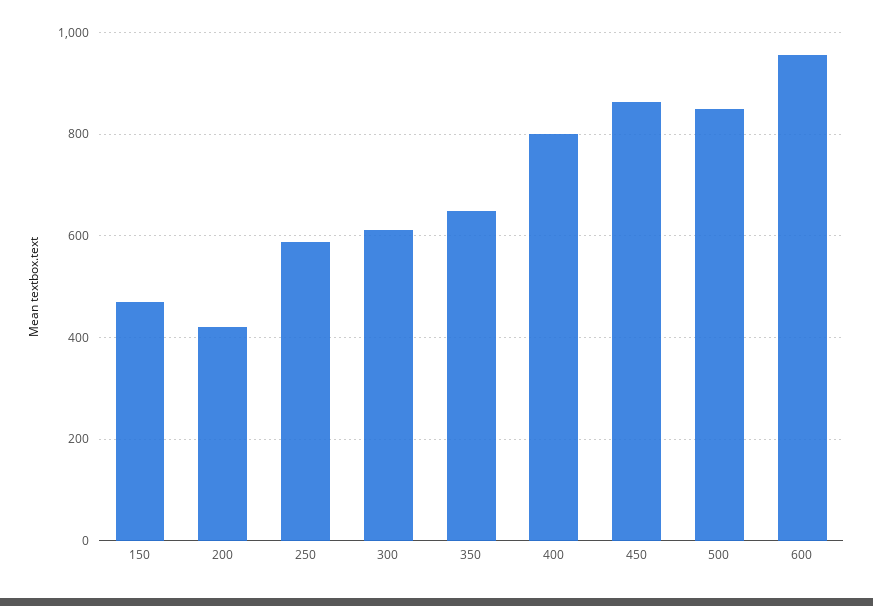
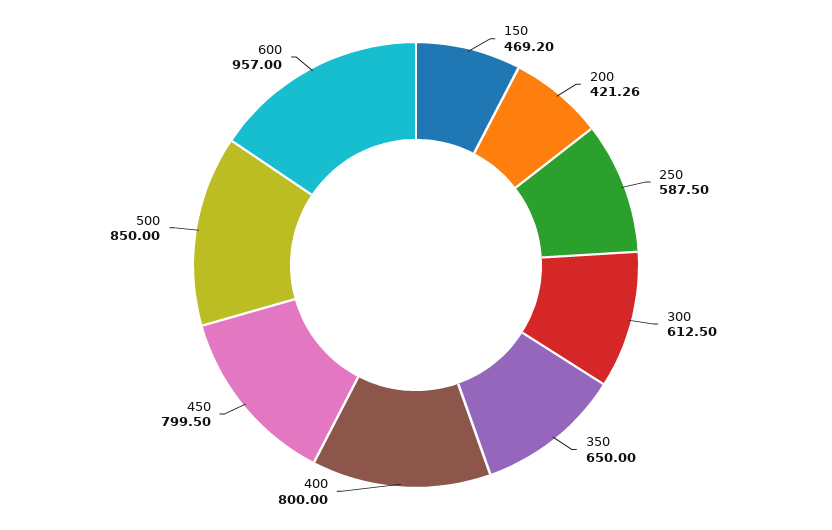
450: 860 -> 799.5

